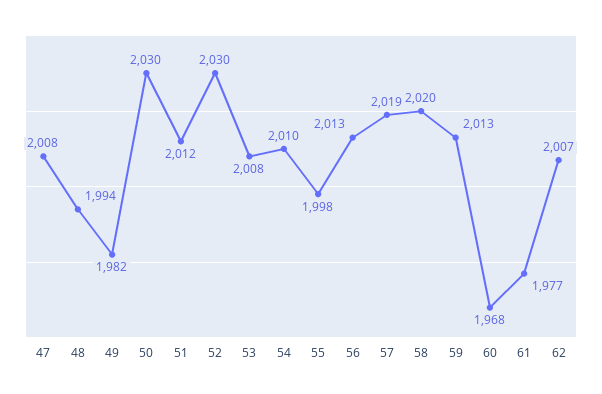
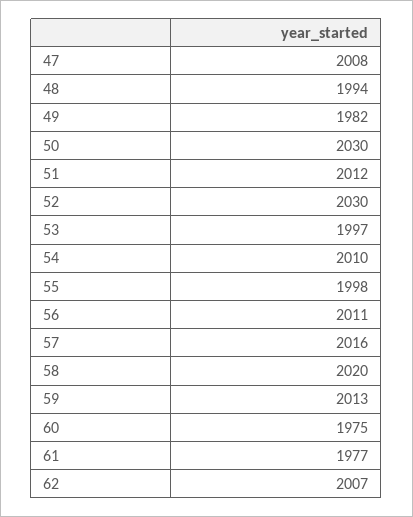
53: 2008 -> 1997
56: 2013 -> 2011
57: 2019 -> 2016
60: 1968 -> 1975

